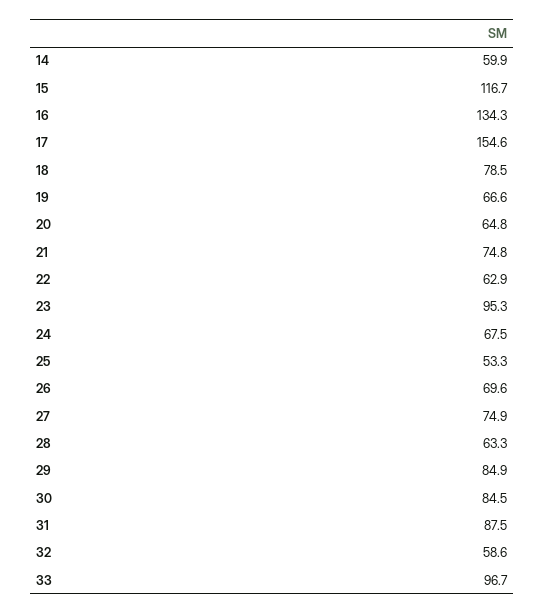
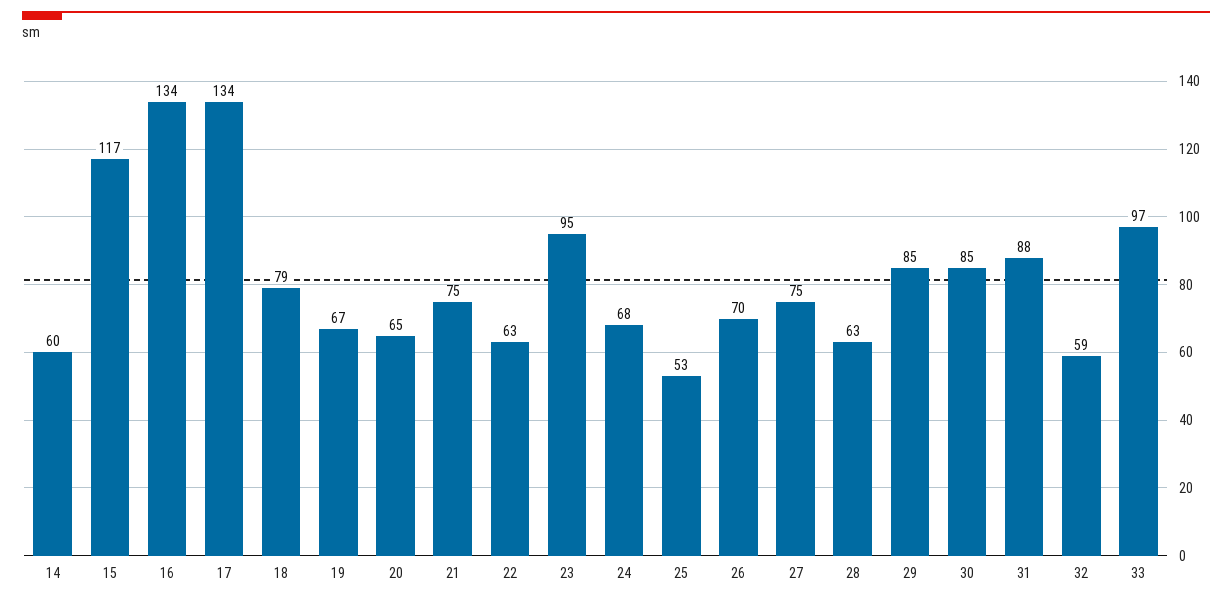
17: 154.6 -> 134

